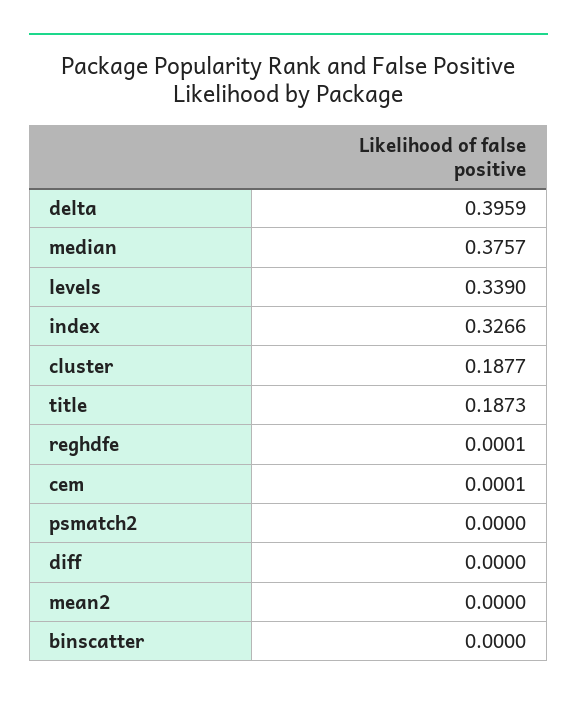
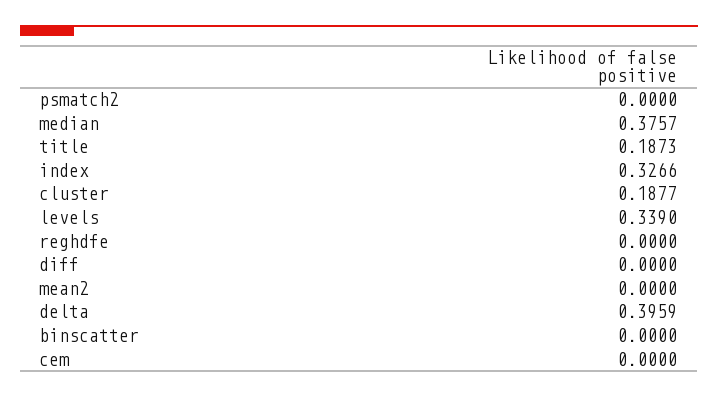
reghdfe: 0.0001 -> 0
cem: 0.0001 -> 0

